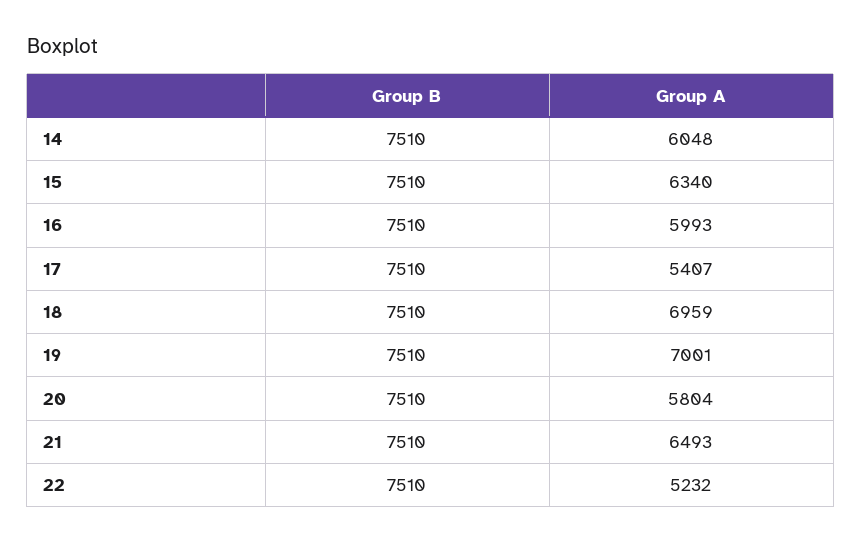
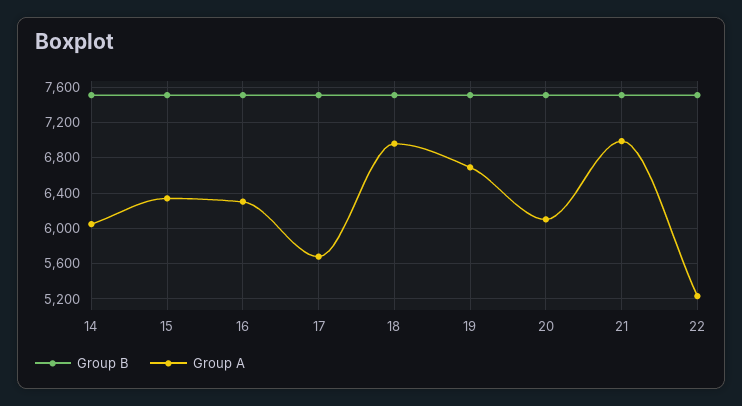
Group A, 16: 5993 -> 6300
Group A, 17: 5407 -> 5700
Group A, 19: 7001 -> 6700
Group A, 20: 5804 -> 6100
Group A, 21: 6493 -> 7000

